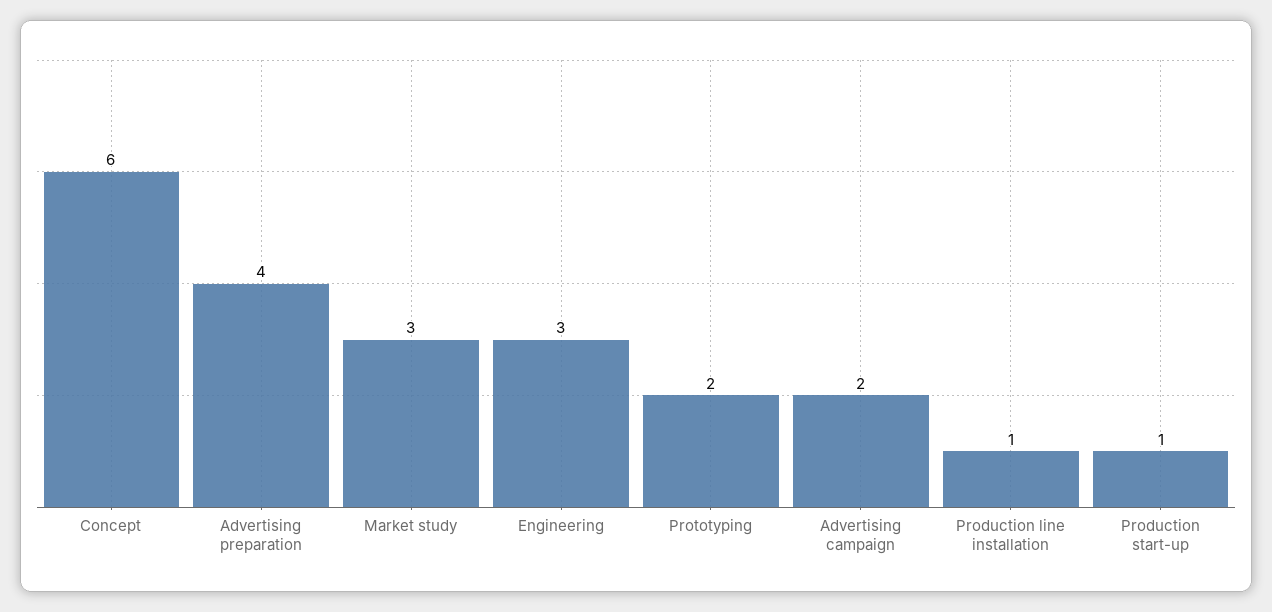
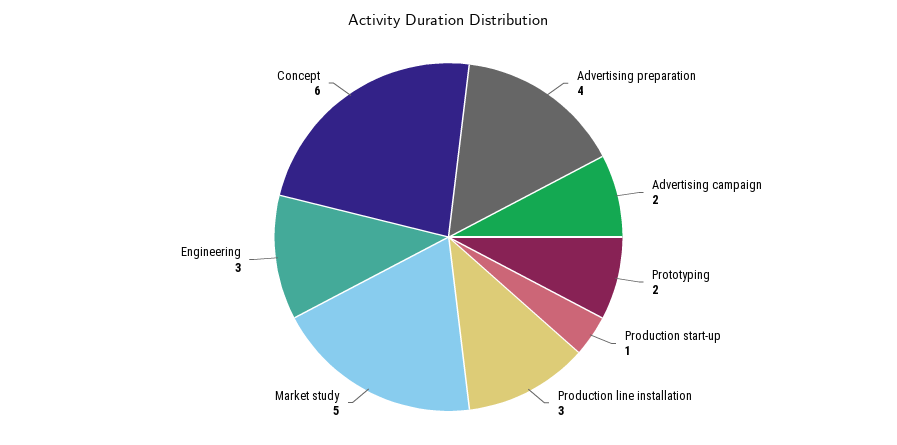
Market study: 3 -> 5
Production line installation: 1 -> 3

